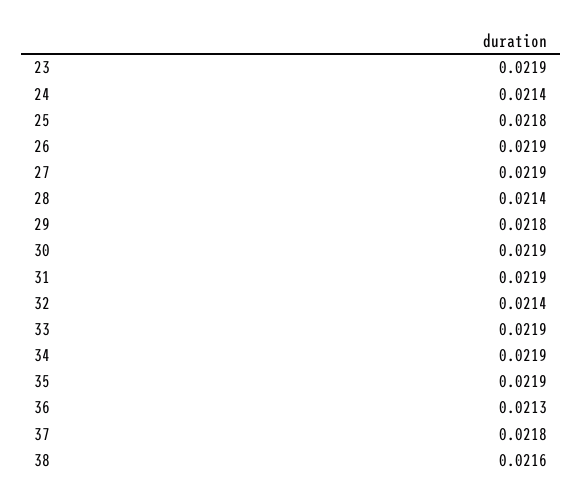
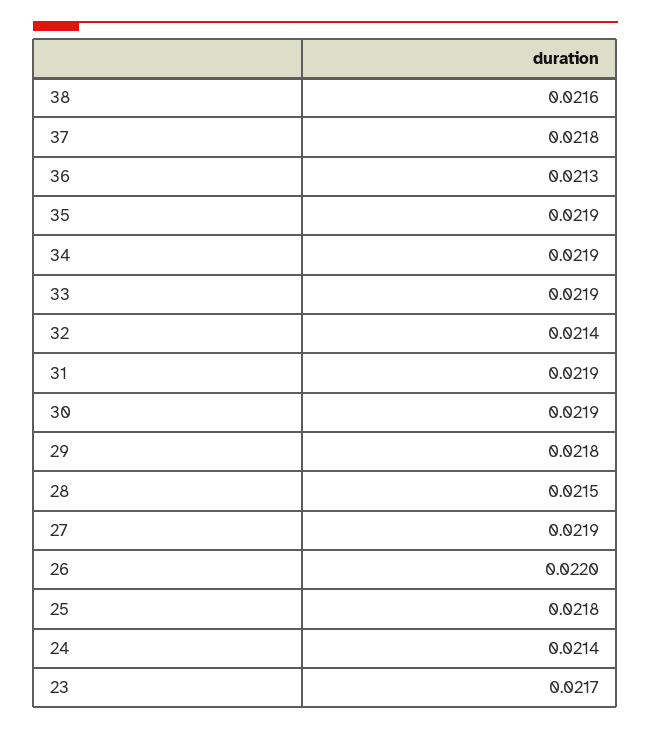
23: 0.0219 -> 0.0217
26: 0.0219 -> 0.022
28: 0.0214 -> 0.0215

